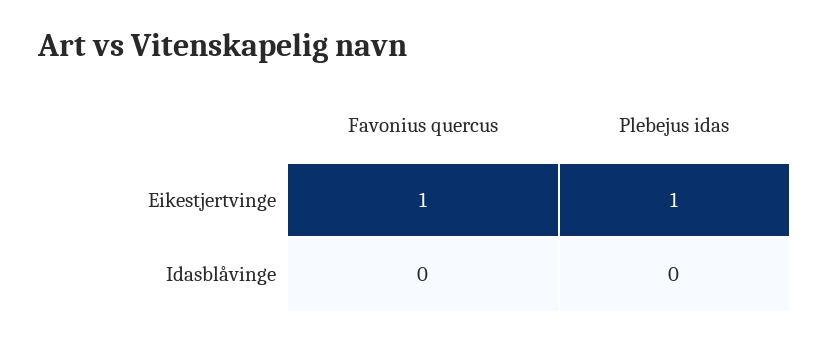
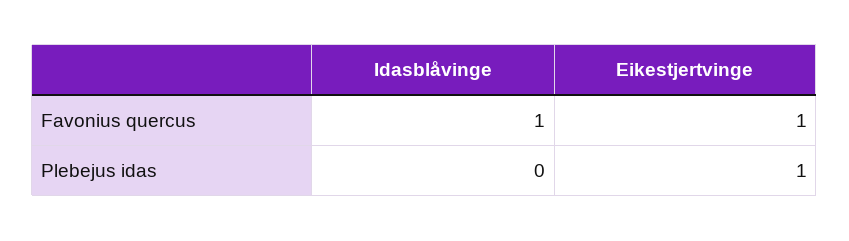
Favonius quercus, Idasblåvinge: 0 -> 1

